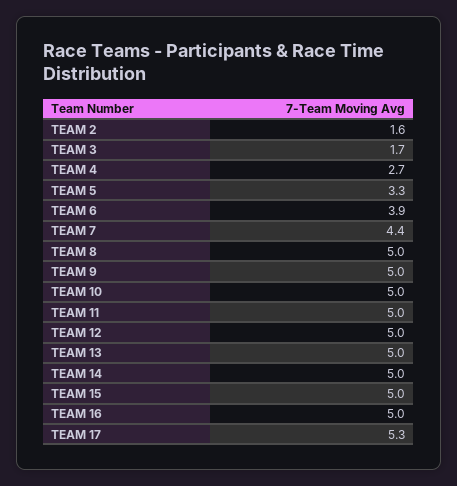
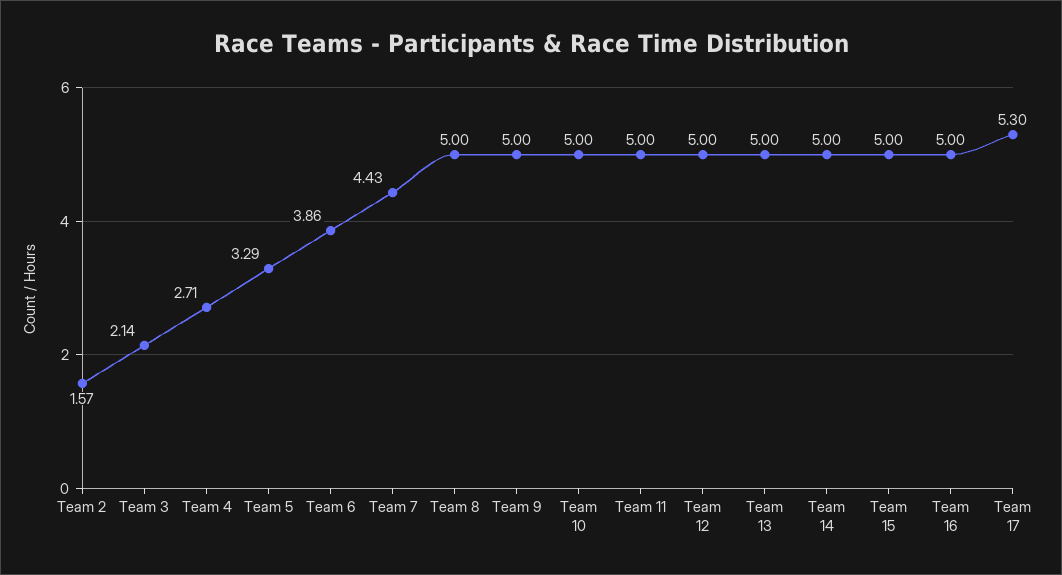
TEAM 3: 1.7 -> 2.14

